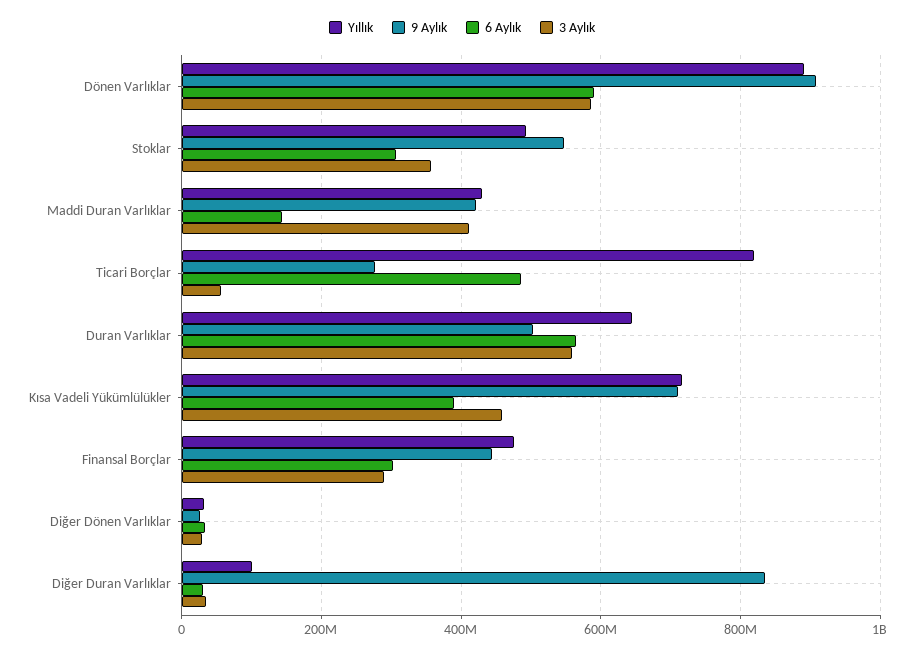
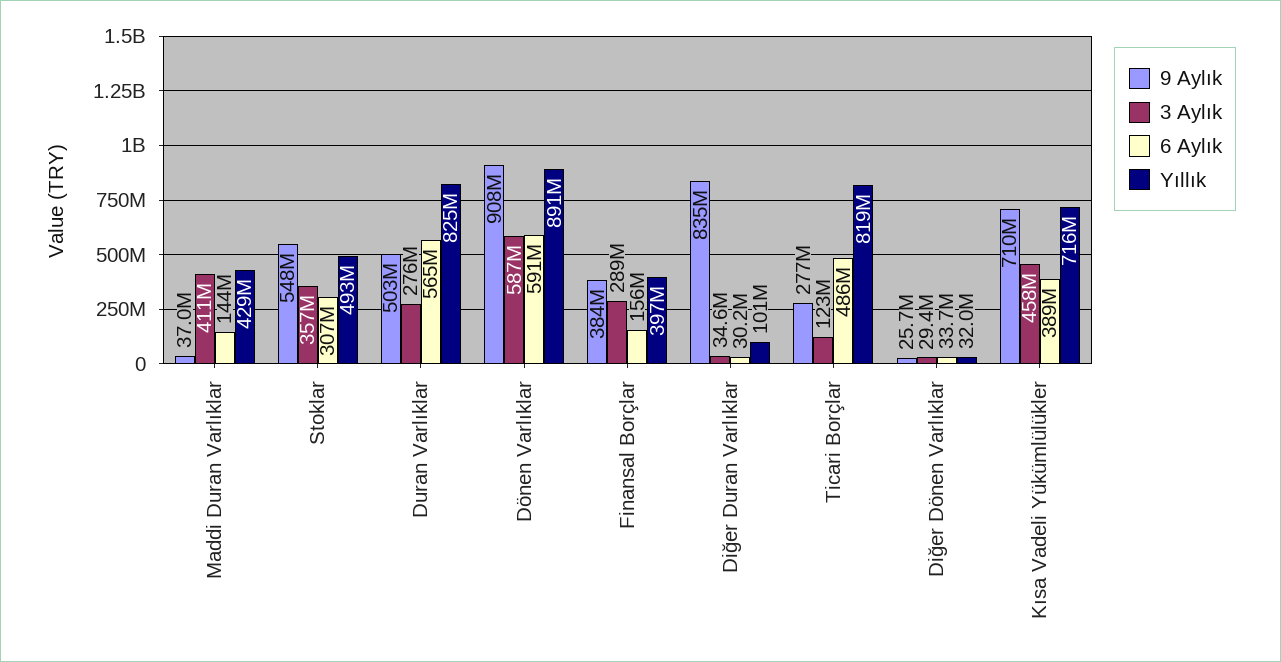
9 Aylık, Maddi Duran Varlıklar: 420000000 -> 37000000
3 Aylık, Ticari Borçlar: 60000000 -> 123000000
Yıllık, Duran Varlıklar: 640000000 -> 825000000
3 Aylık, Duran Varlıklar: 560000000 -> 276000000
Yıllık, Finansal Borçlar: 480000000 -> 397000000
9 Aylık, Finansal Borçlar: 440000000 -> 384000000
6 Aylık, Finansal Borçlar: 300000000 -> 156000000

